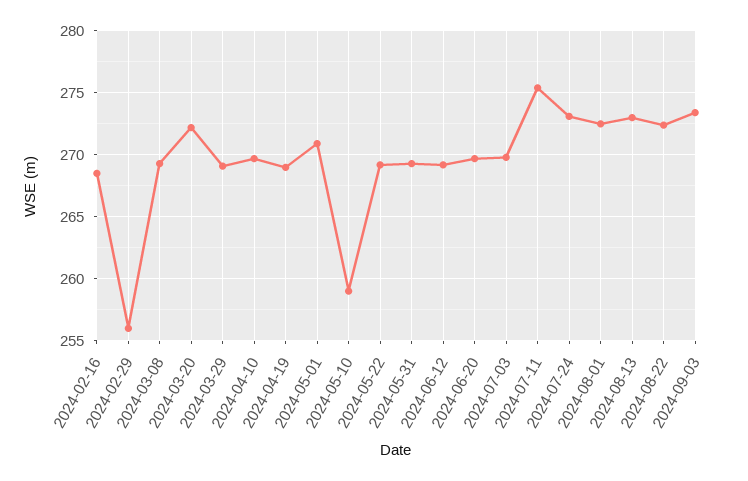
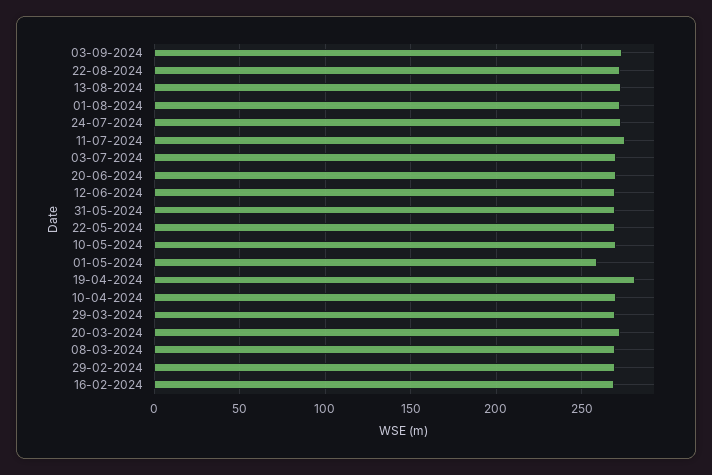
2024-02-29: 256 -> 270
2024-04-19: 269 -> 280
2024-05-01: 271 -> 260
2024-05-10: 259 -> 270

